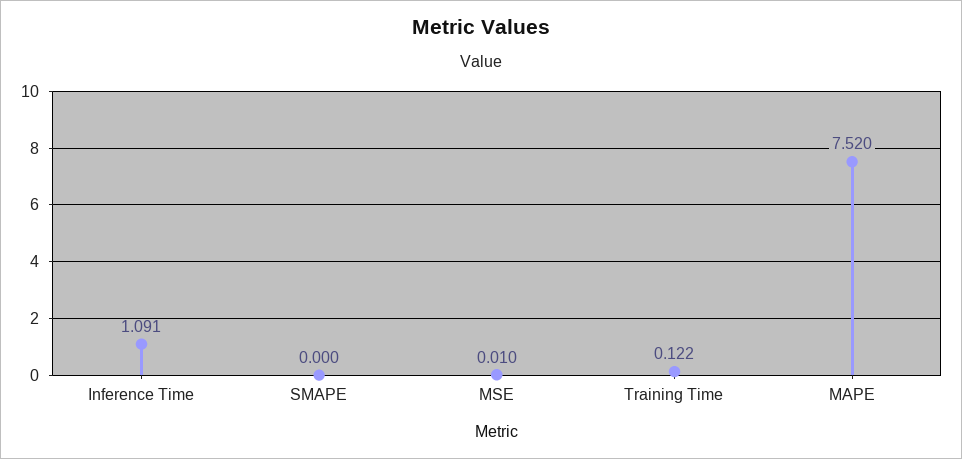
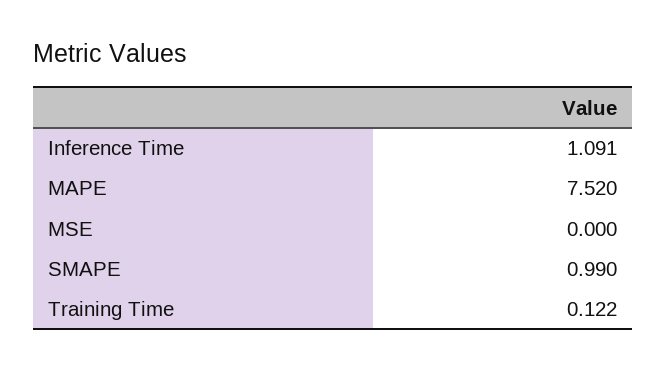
SMAPE: 0 -> 0.99
MSE: 0.01 -> 0

